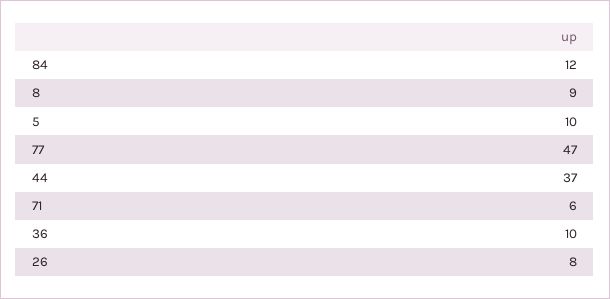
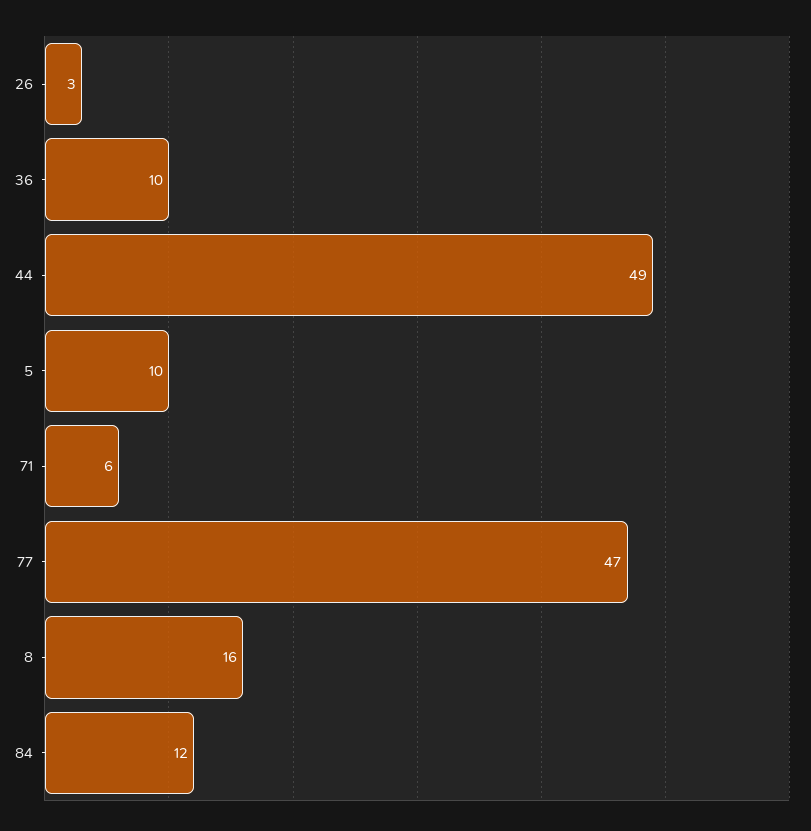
8: 9 -> 16
44: 37 -> 49
26: 8 -> 3

